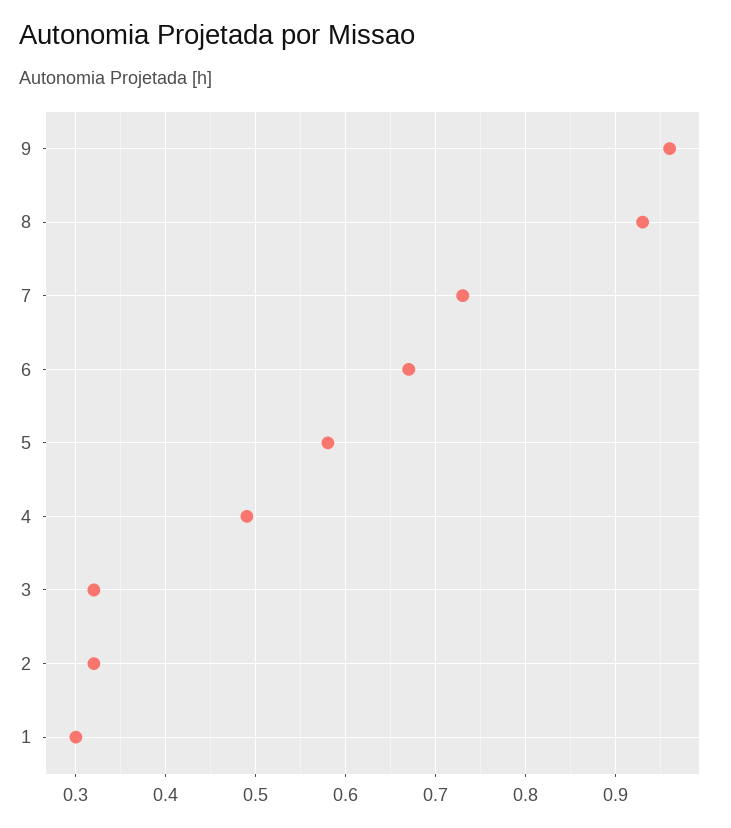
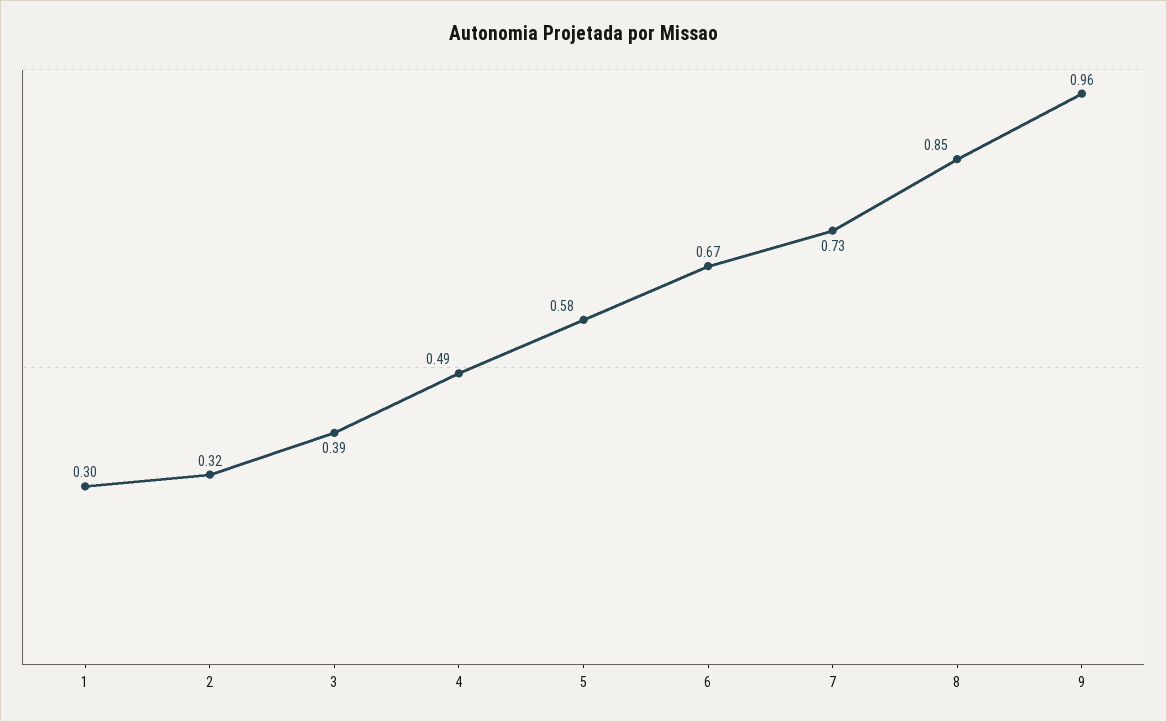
8: 0.93 -> 0.85
3: 0.32 -> 0.39

